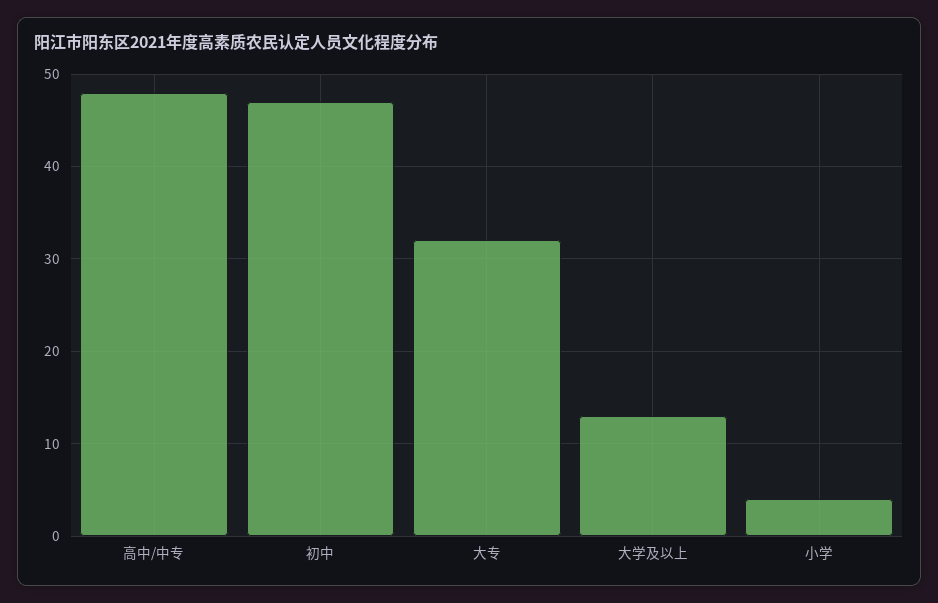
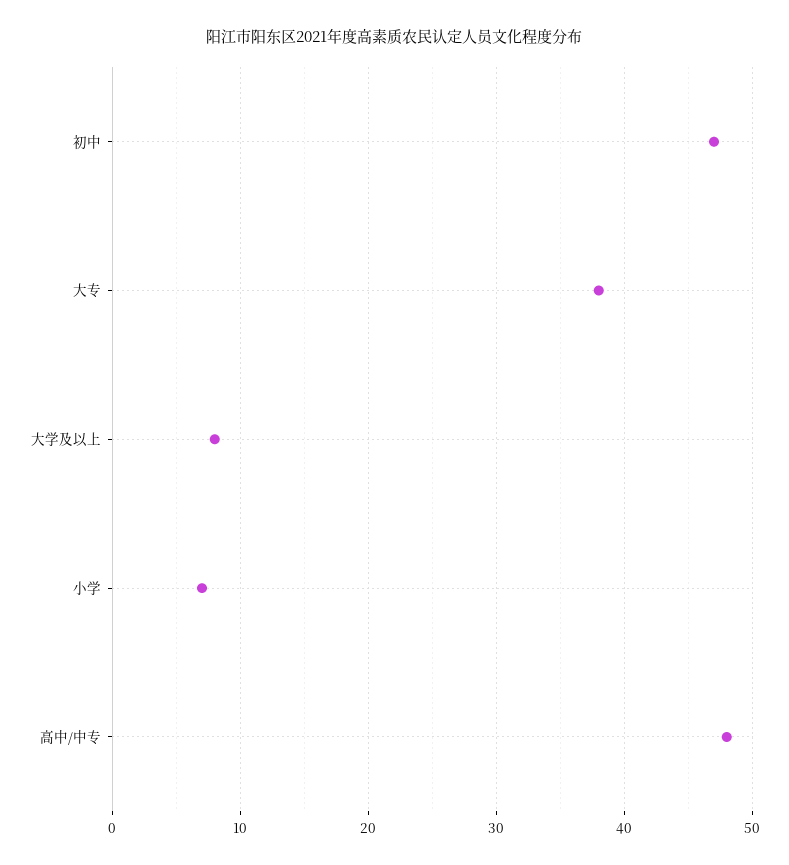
大专: 32 -> 38
大学及以上: 13 -> 8
小学: 4 -> 7

